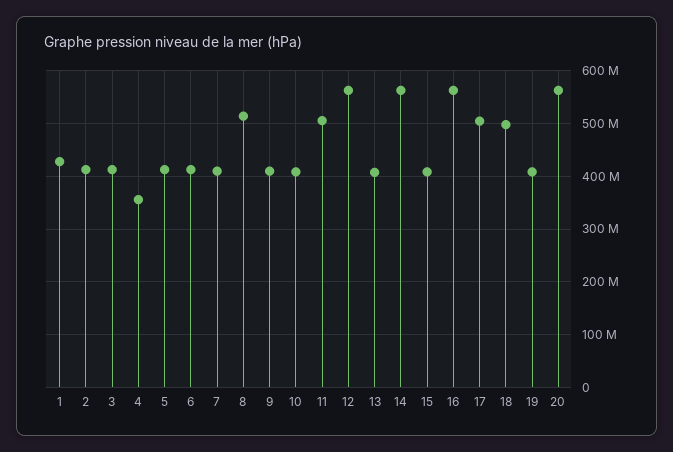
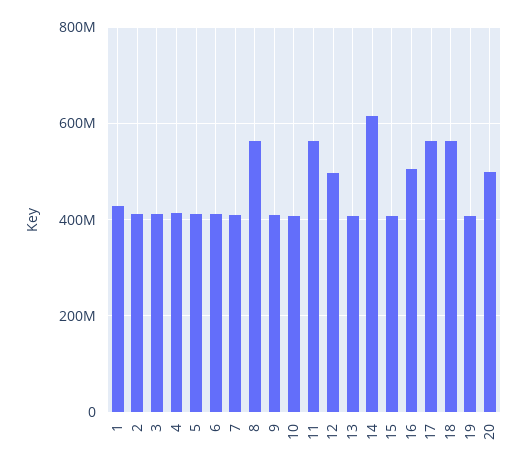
4: 360000000 -> 420000000
8: 520000000 -> 560000000
11: 500000000 -> 560000000
12: 560000000 -> 500000000
14: 560000000 -> 620000000
16: 560000000 -> 500000000
17: 500000000 -> 560000000
18: 500000000 -> 560000000
20: 560000000 -> 500000000

